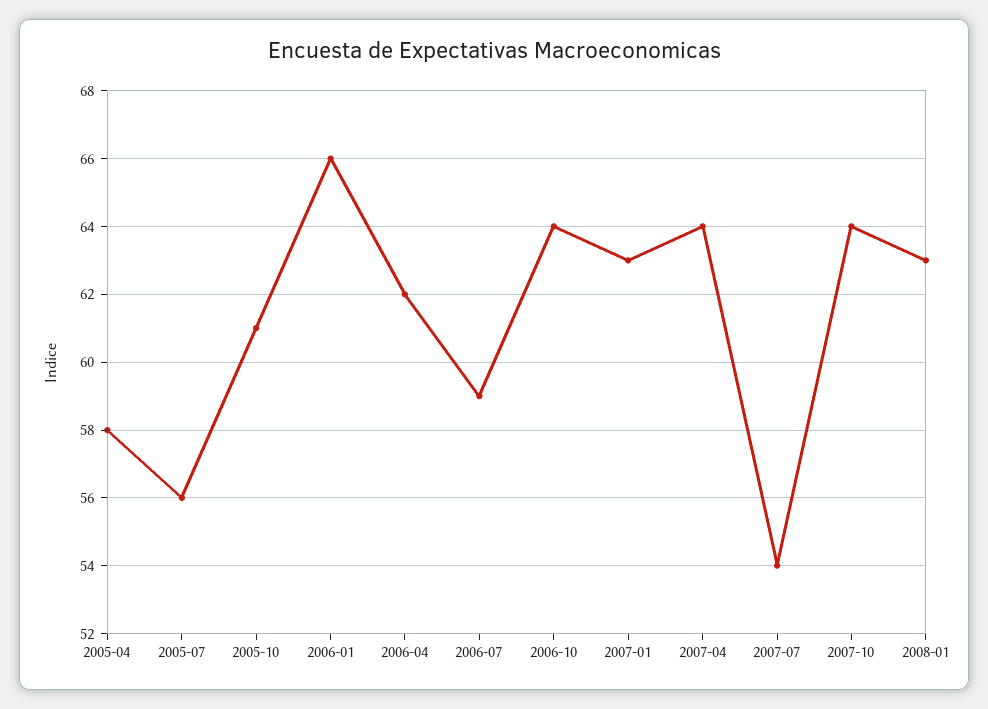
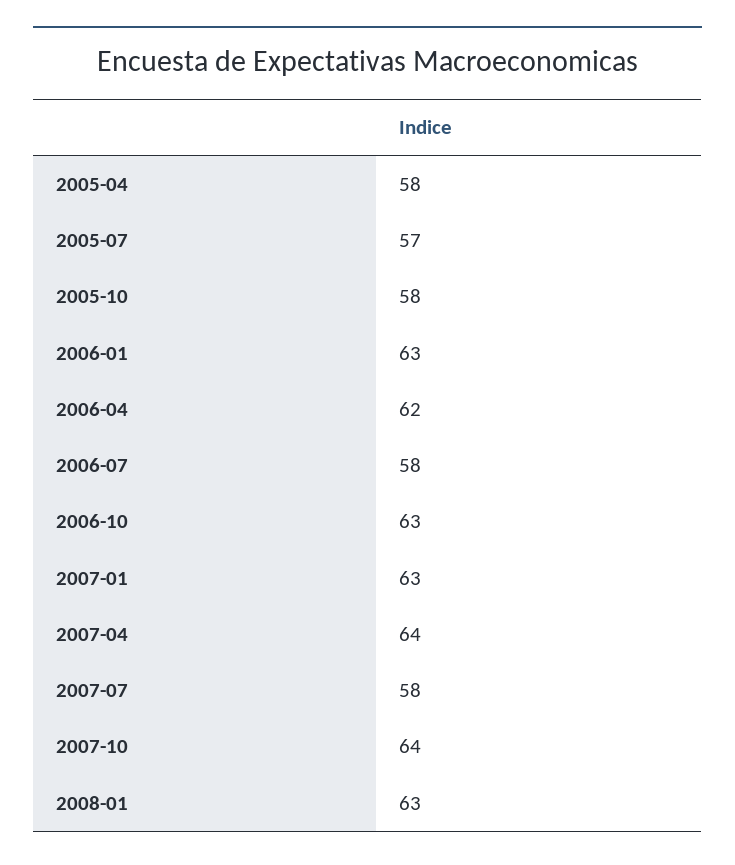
2005-07: 56 -> 57
2005-10: 61 -> 58
2006-01: 66 -> 63
2006-07: 59 -> 58
2006-10: 64 -> 63
2007-07: 54 -> 58

